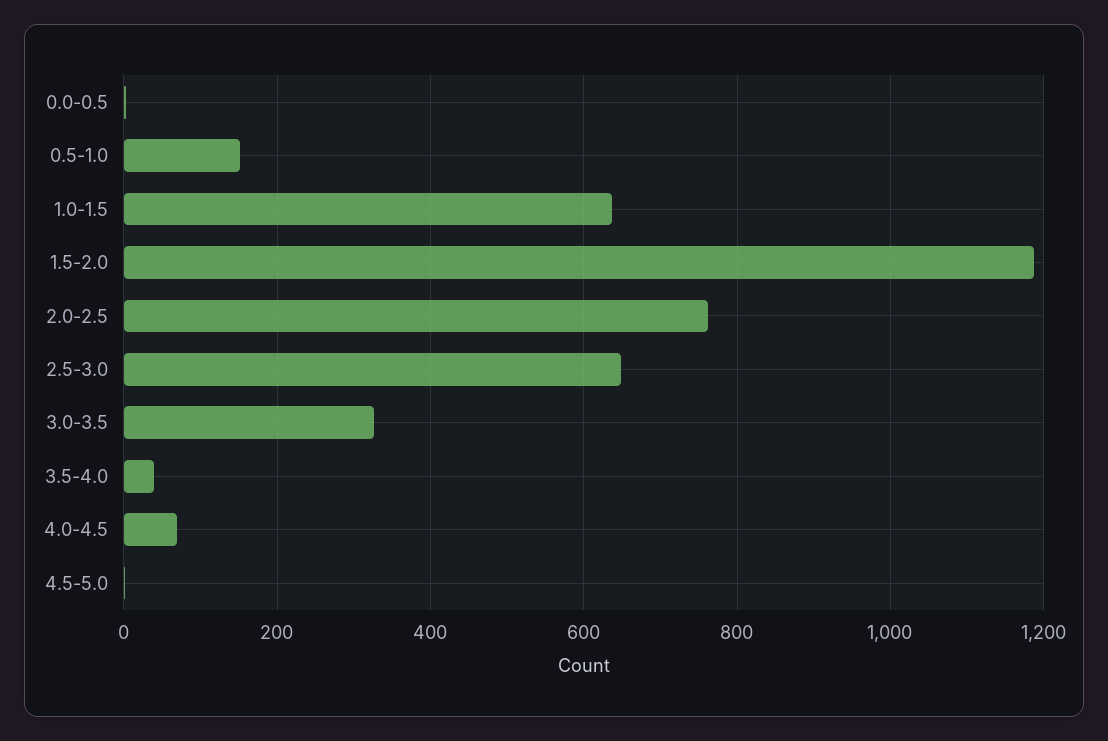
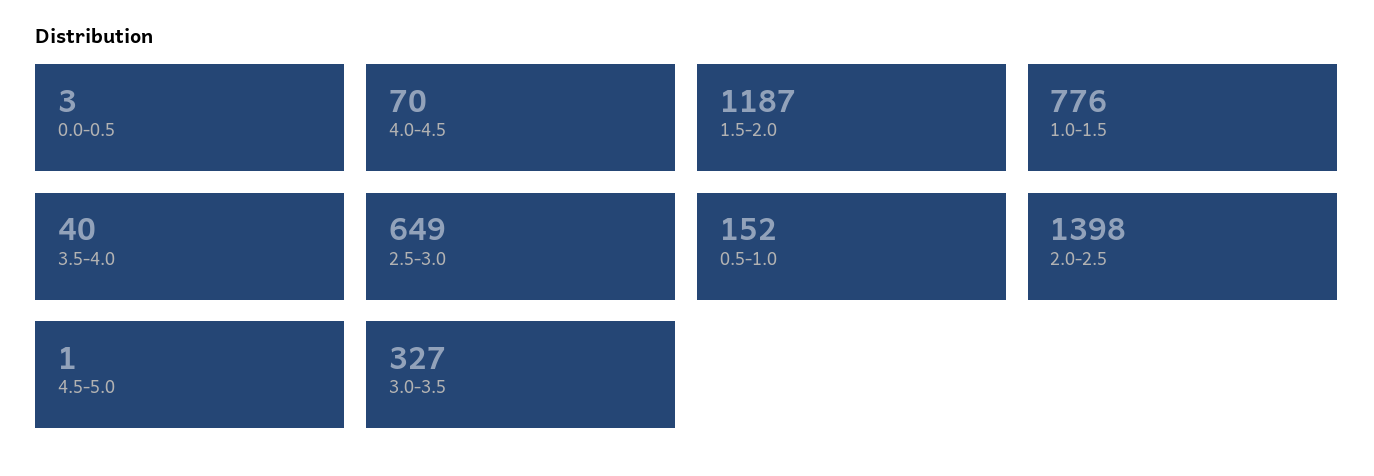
1.0-1.5: 640 -> 776
2.0-2.5: 760 -> 1398

